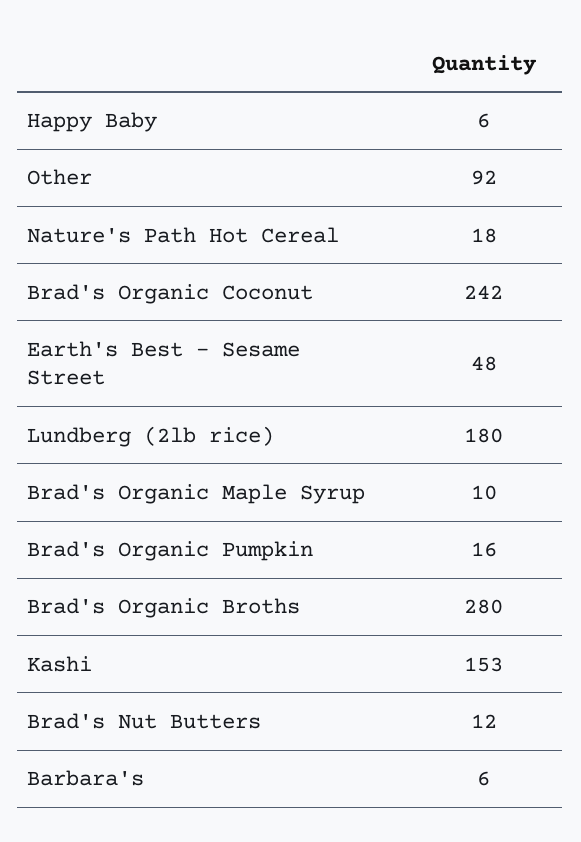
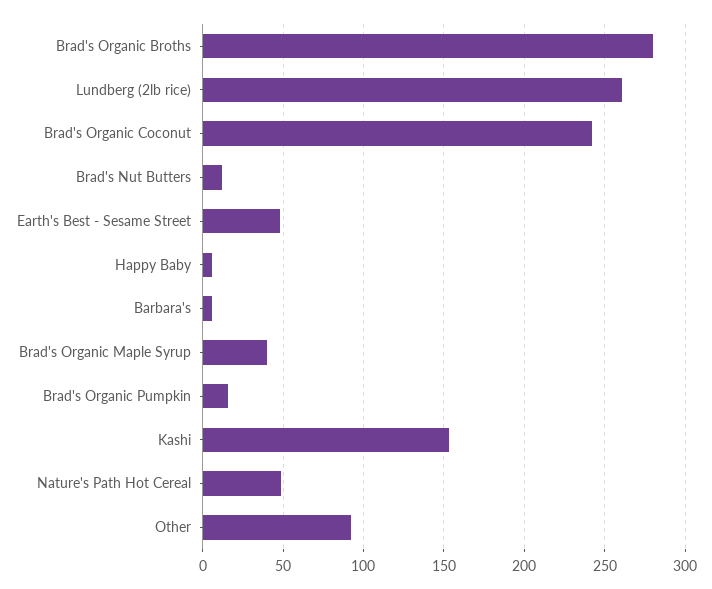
Nature's Path Hot Cereal: 18 -> 50
Lundberg (2lb rice): 180 -> 260
Brad's Organic Maple Syrup: 10 -> 40

